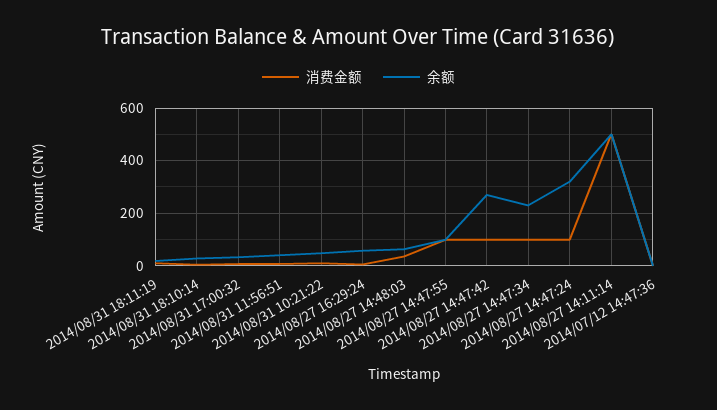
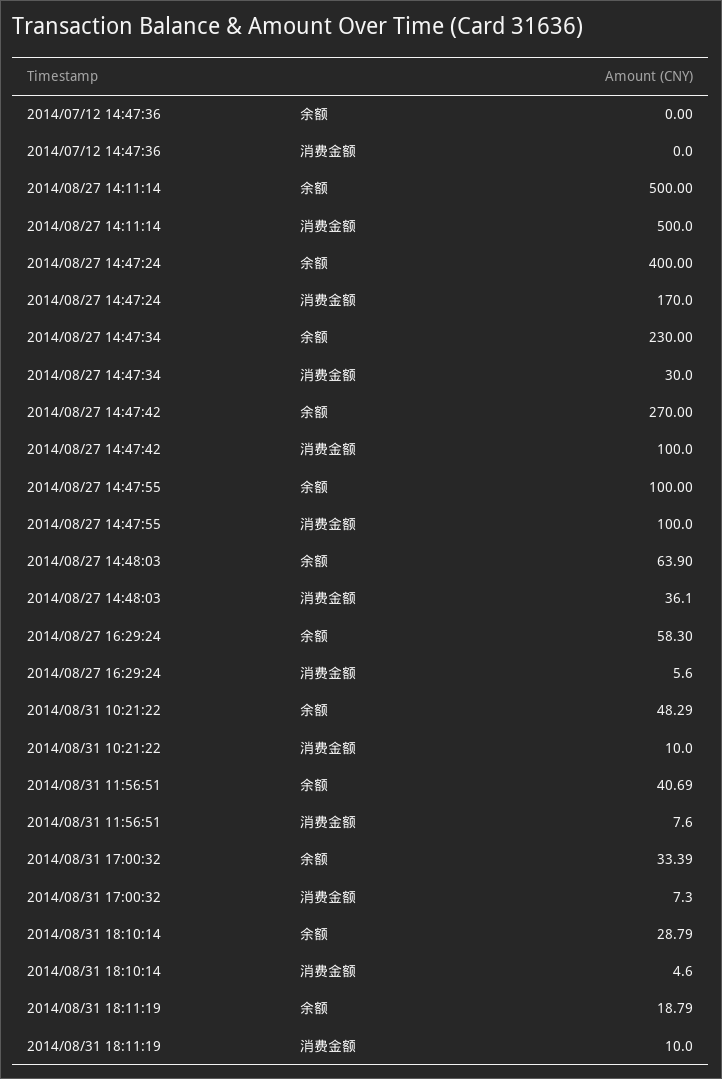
消费金额, 2014/08/27 14:47:34: 100 -> 30
消费金额, 2014/08/27 14:47:24: 100 -> 170
余额, 2014/08/27 14:47:24: 325 -> 400

